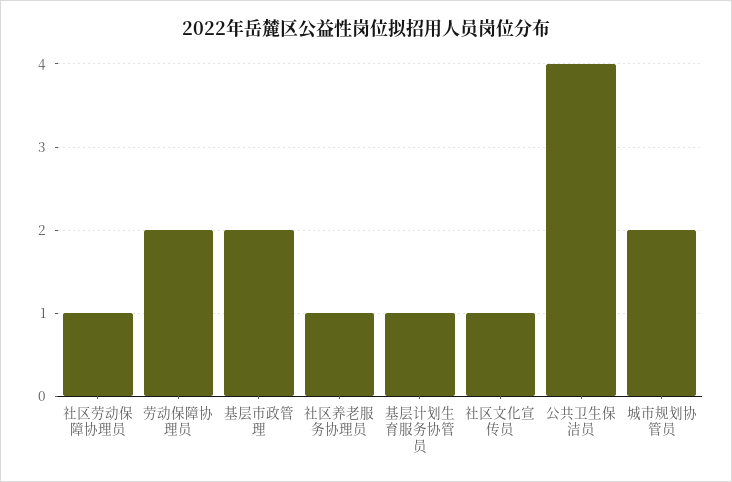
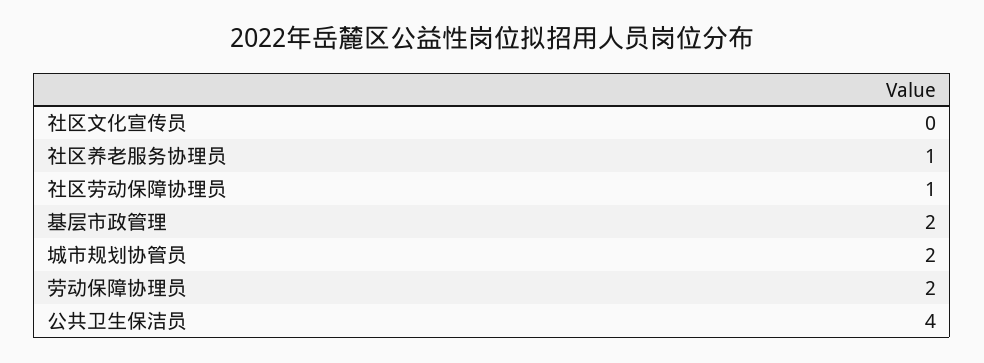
基层计划生育服务协管员: 1 -> none
社区文化宣传员: 1 -> 0

